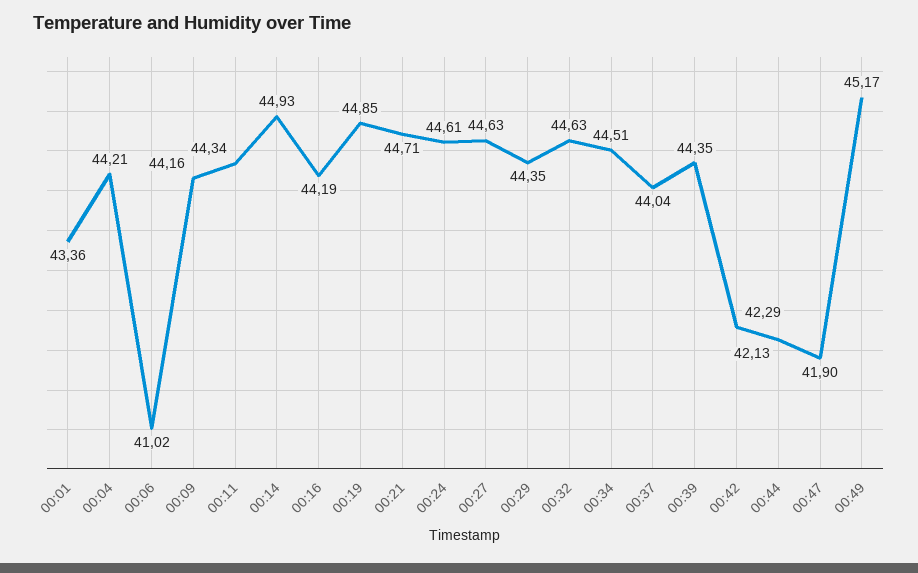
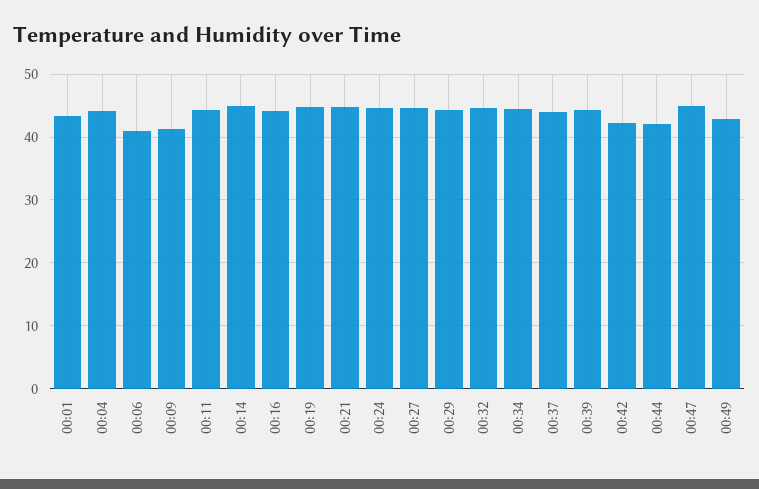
00:09: 44.16 -> 41
00:47: 41.9 -> 45
00:49: 45.17 -> 43

